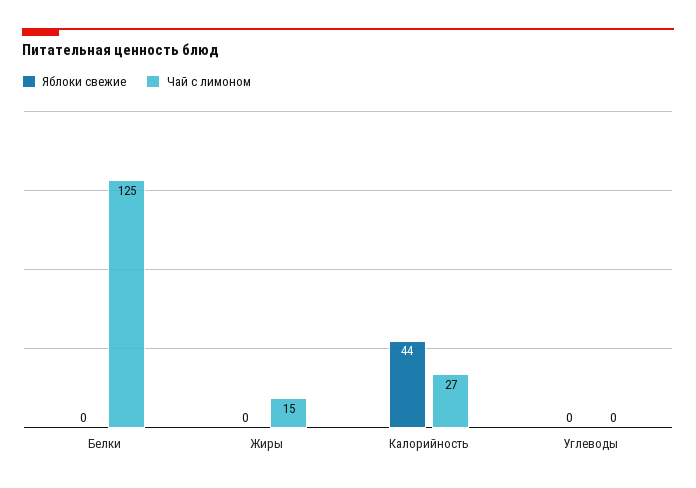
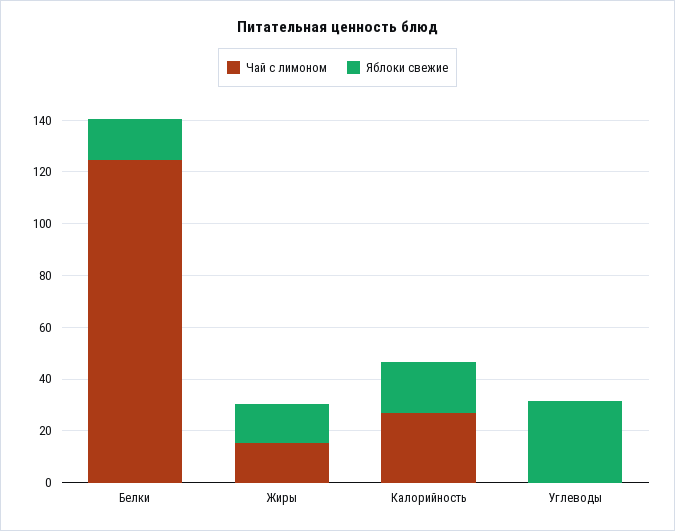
Яблоки свежие, Белки: 0 -> 15
Яблоки свежие, Жиры: 0 -> 15
Яблоки свежие, Калорийность: 44 -> 20
Яблоки свежие, Углеводы: 0 -> 30

